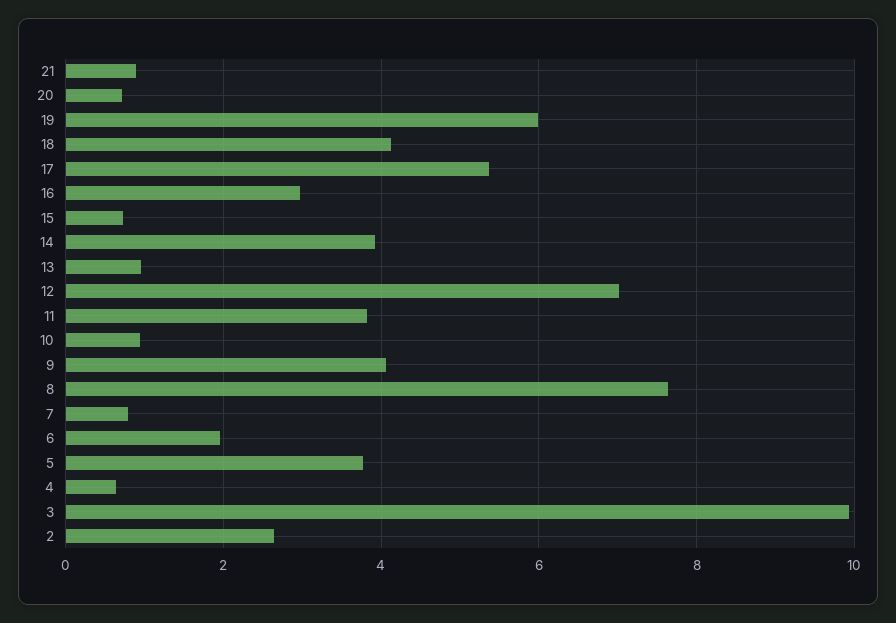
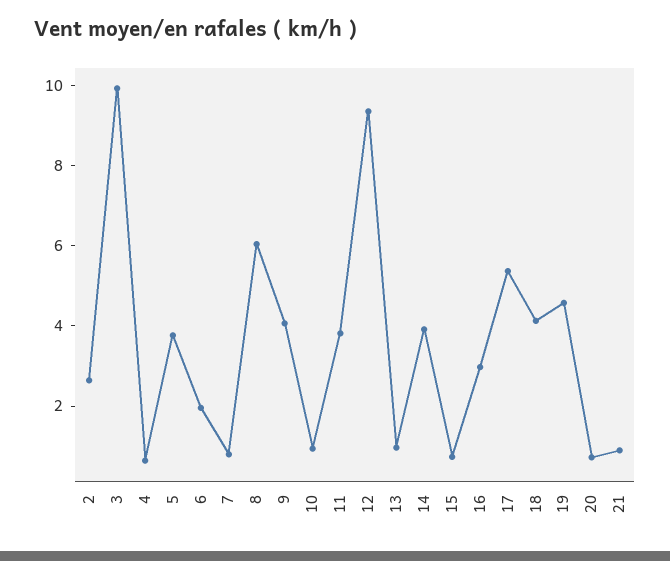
19: 6 -> 4.5
12: 7 -> 9.5
8: 7.6 -> 6

